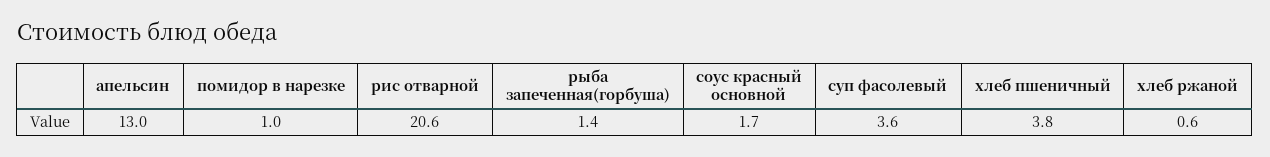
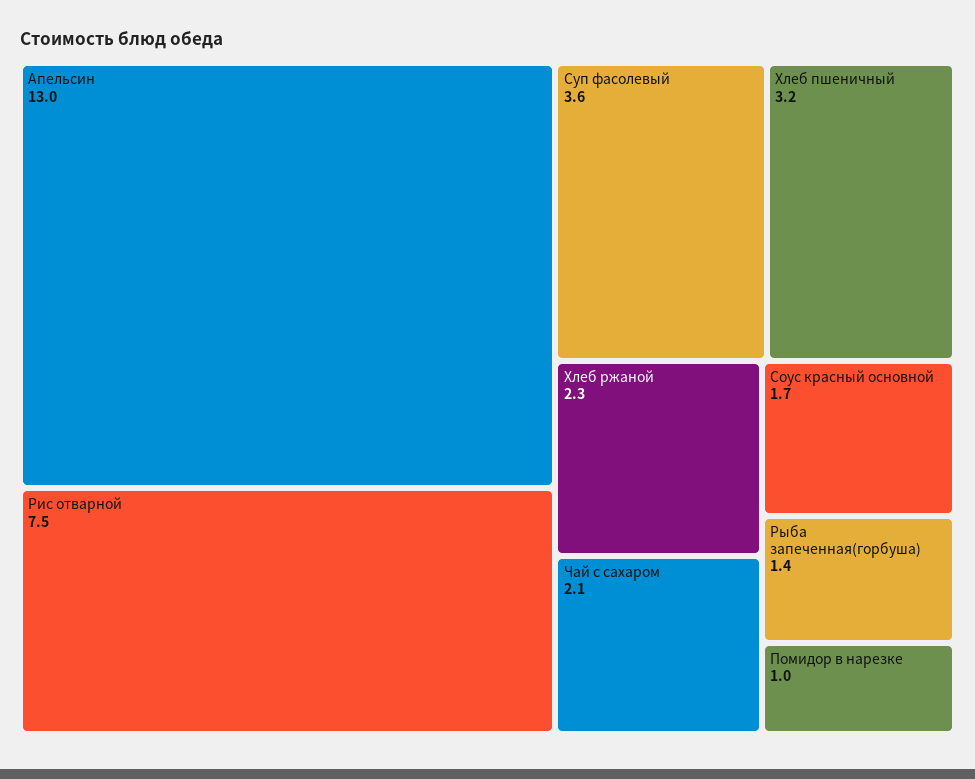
рис отварной: 20.6 -> 7.5
хлеб пшеничный: 3.8 -> 3.2
хлеб ржаной: 0.6 -> 2.3
Чай с сахаром: none -> 2.1

